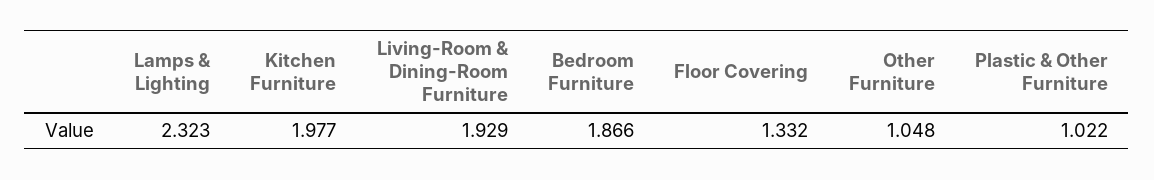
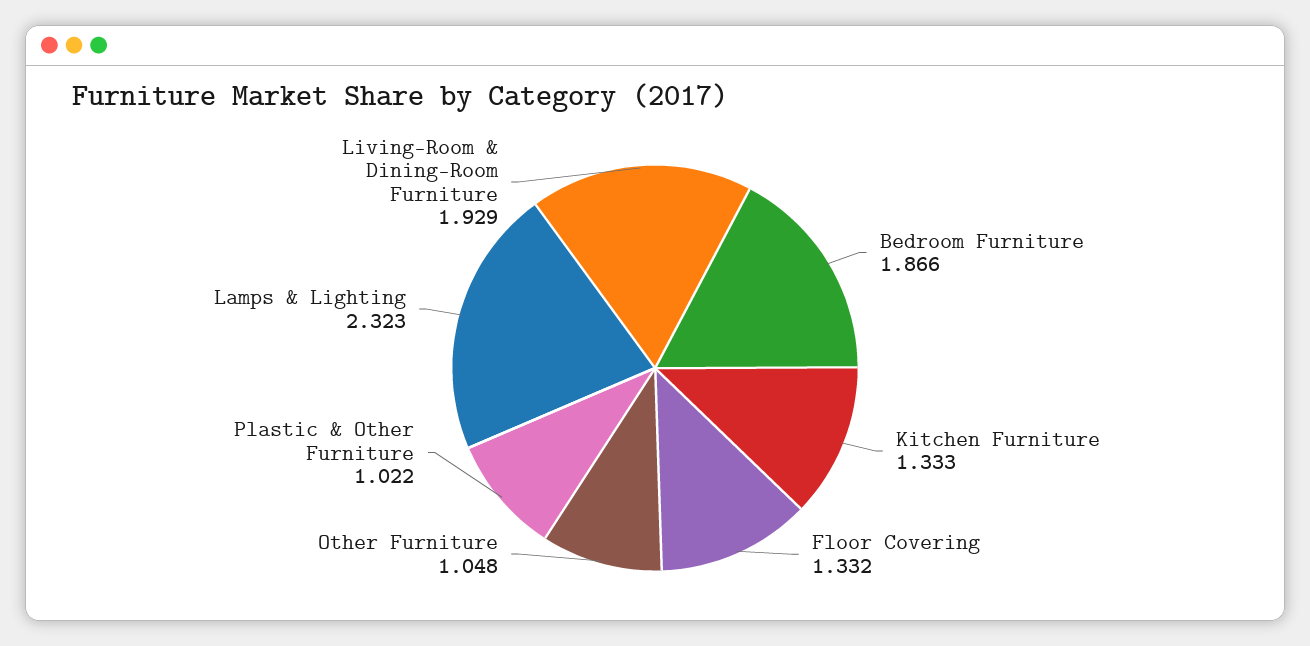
Kitchen Furniture: 1.977 -> 1.333

